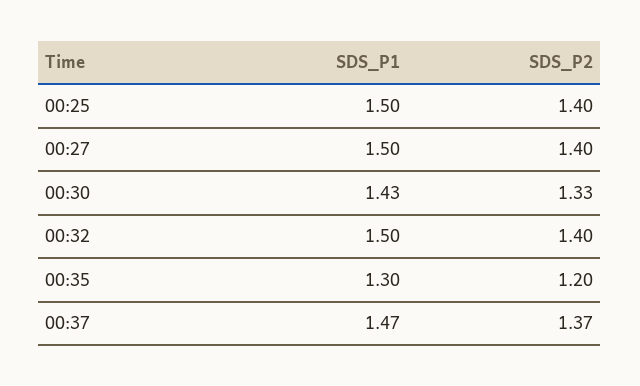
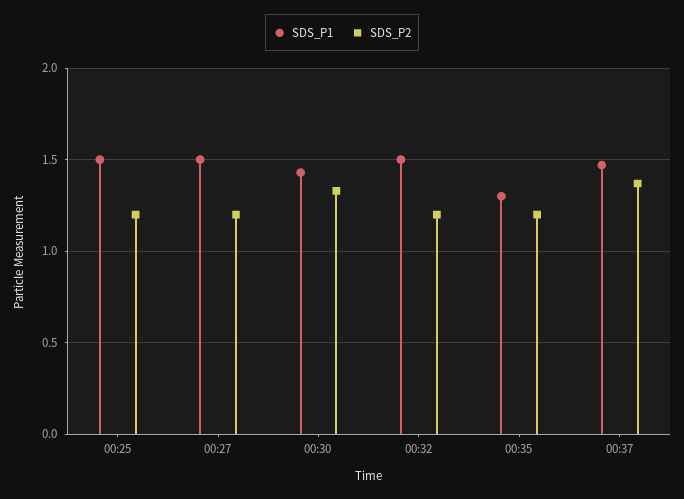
SDS_P2, 00:25: 1.4 -> 1.2
SDS_P2, 00:27: 1.4 -> 1.2
SDS_P2, 00:32: 1.4 -> 1.2

